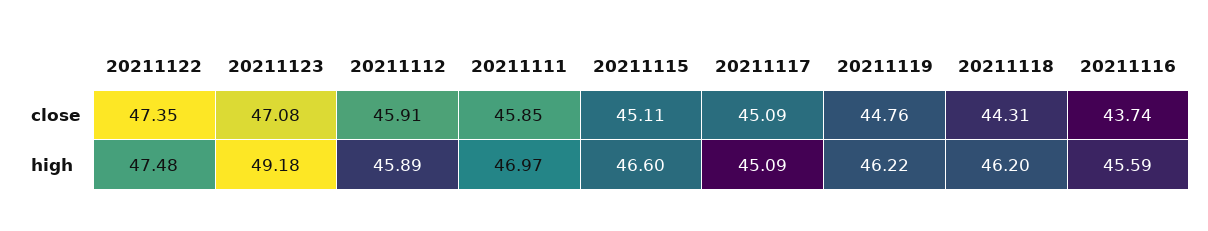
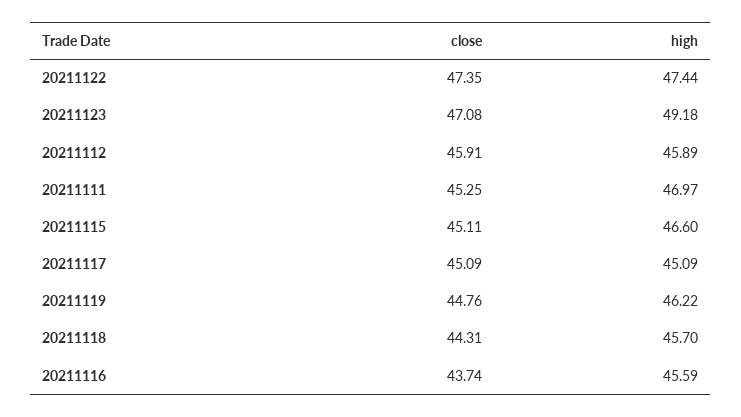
20211111, close: 45.85 -> 45.25
20211122, high: 47.48 -> 47.44
20211118, high: 46.2 -> 45.7

